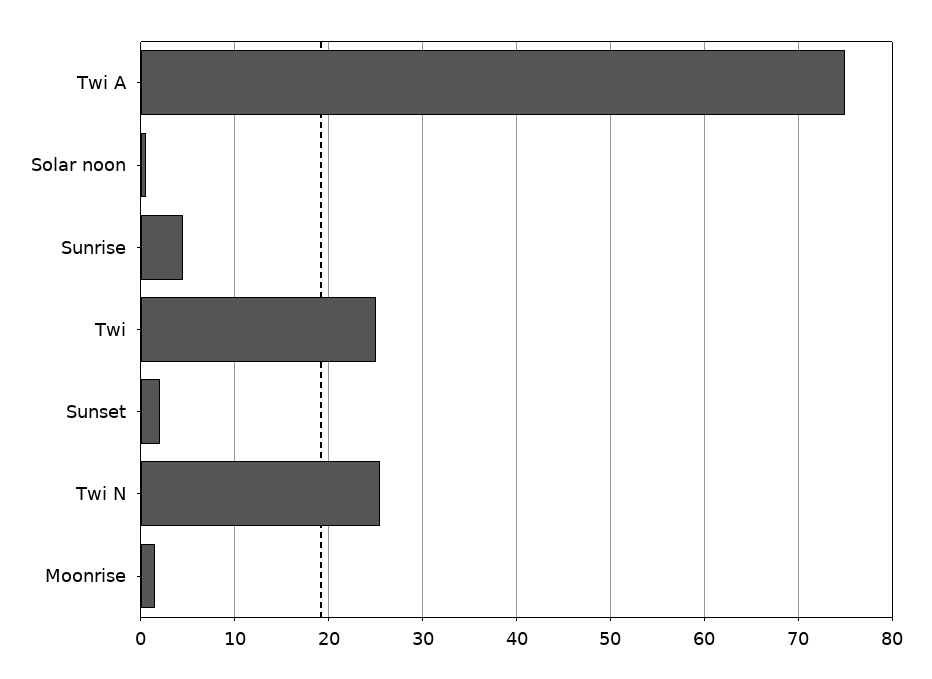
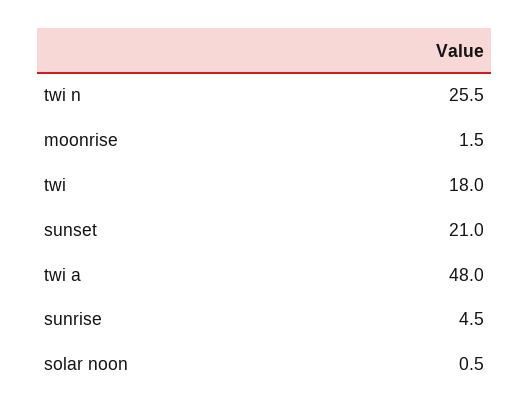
Twi A: 75 -> 48
Twi: 25 -> 18
Sunset: 2 -> 21

